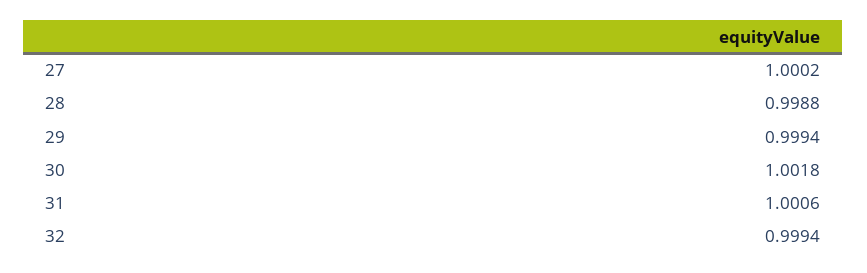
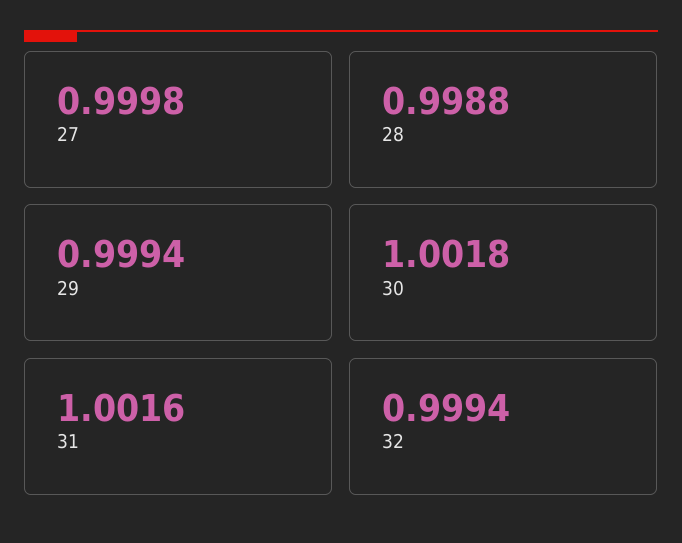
27: 1.0002 -> 0.9998
31: 1.0006 -> 1.0016

